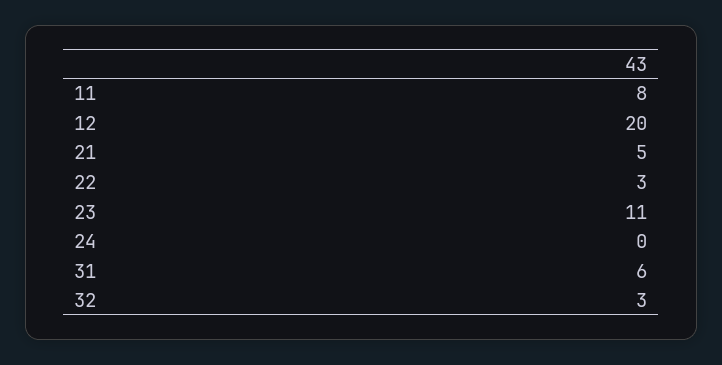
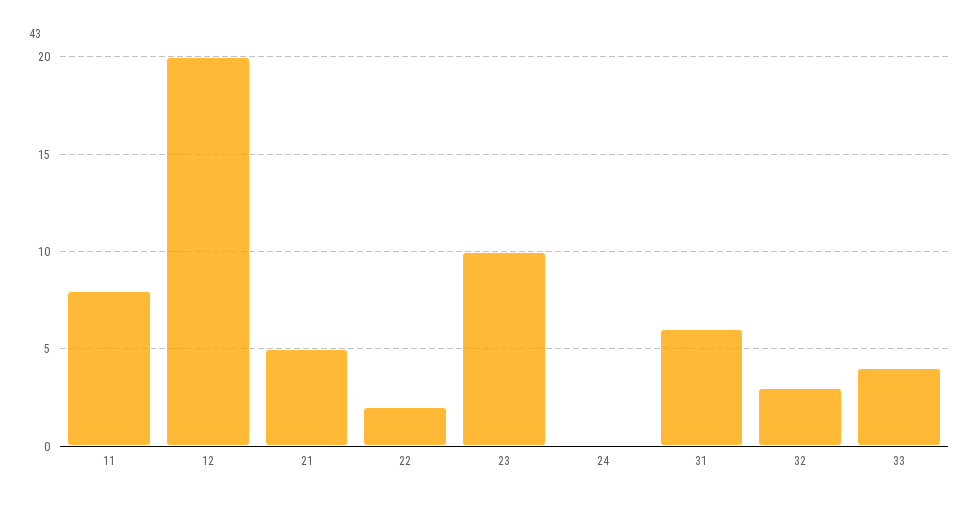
22: 3 -> 2
23: 11 -> 10
33: none -> 4

